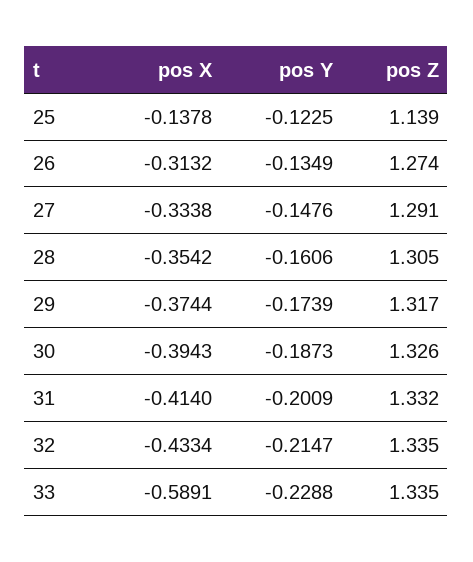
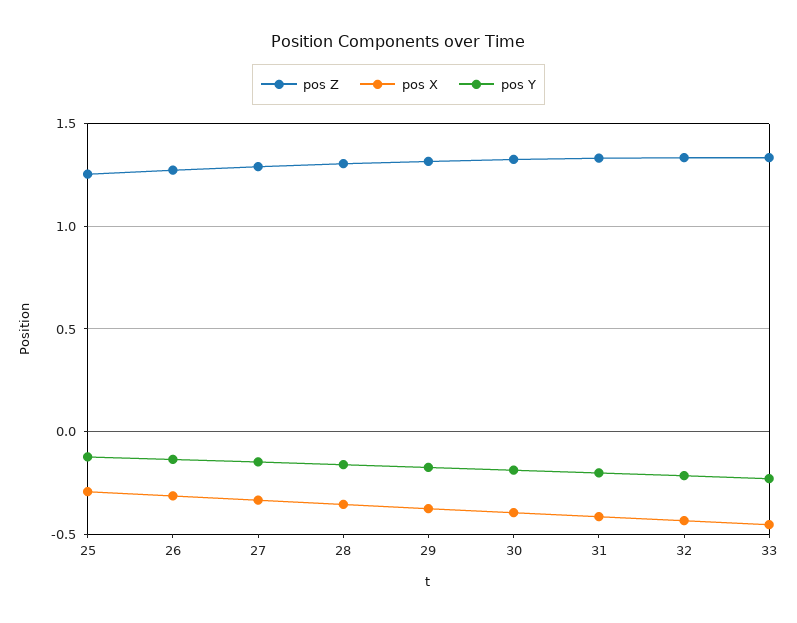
pos X, 25: -0.1378 -> -0.3
pos Z, 25: 1.139 -> 1.25
pos X, 33: -0.5891 -> -0.45

